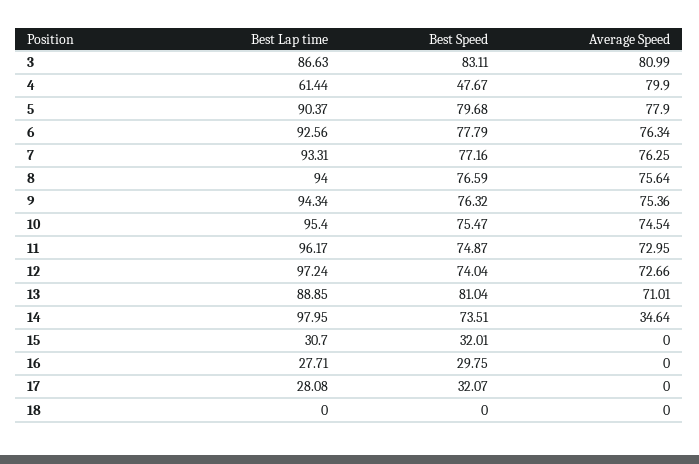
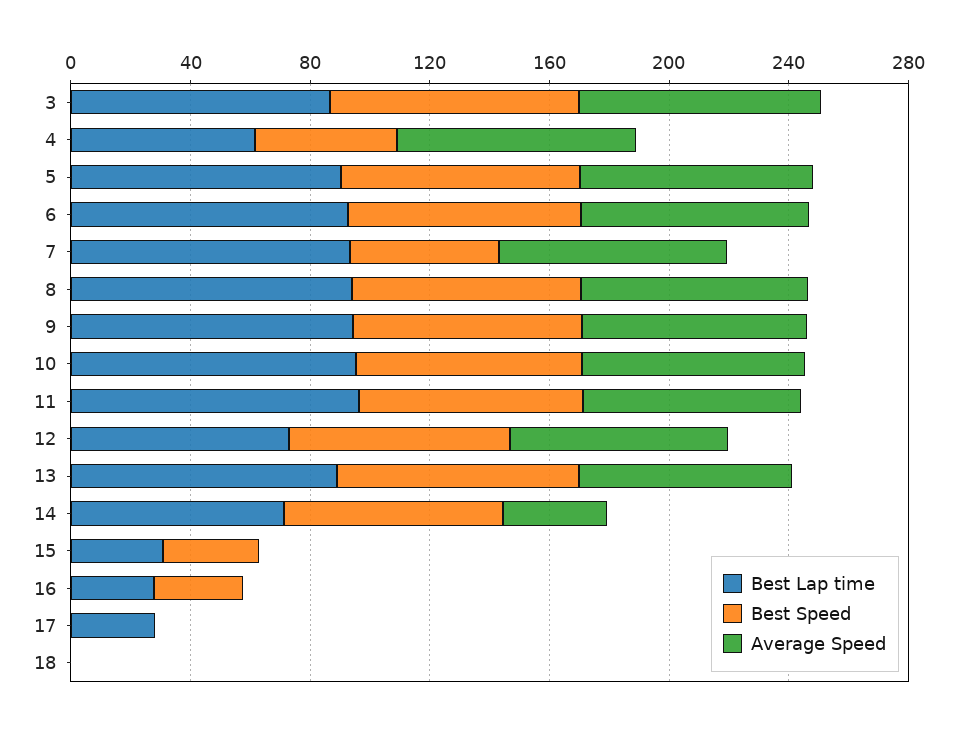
Best Speed, 7: 77.16 -> 50
Best Lap time, 12: 97.24 -> 70
Best Lap time, 14: 97.95 -> 70
Best Speed, 17: 32.07 -> 0

